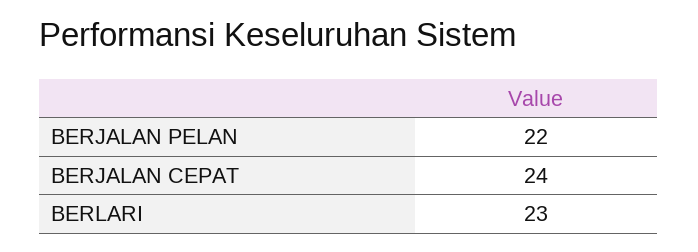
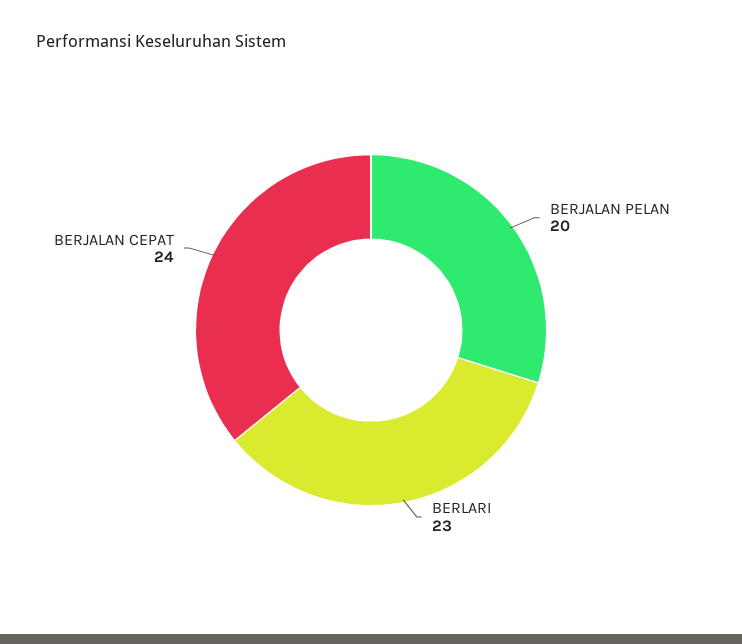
BERJALAN PELAN: 22 -> 20

